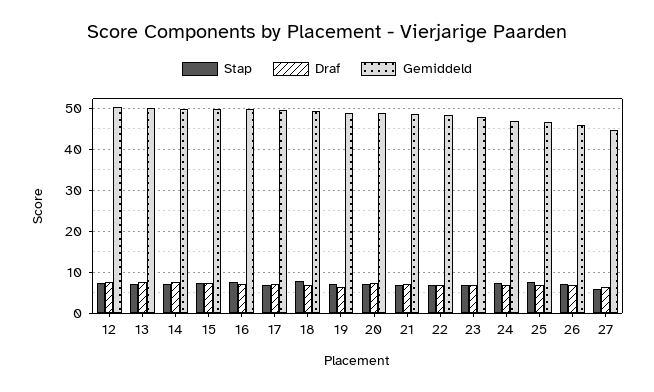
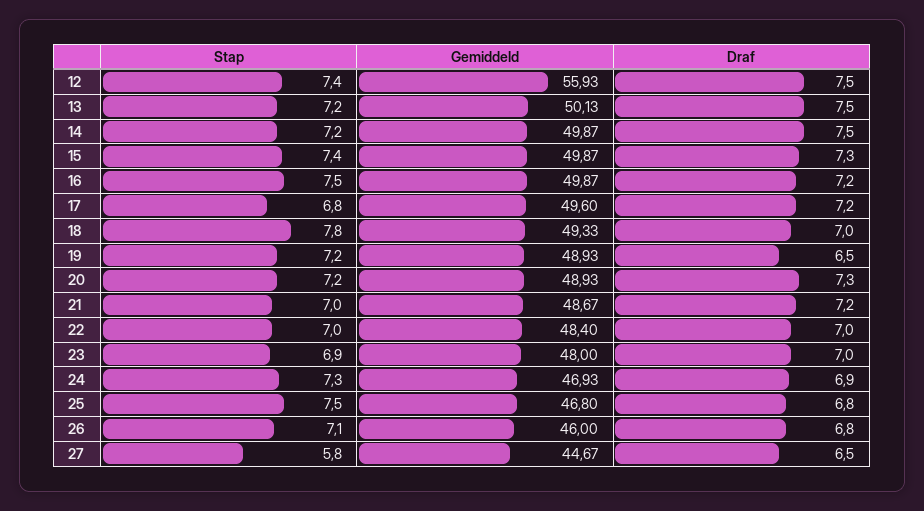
Gemiddeld, 12: 50 -> 55.93

